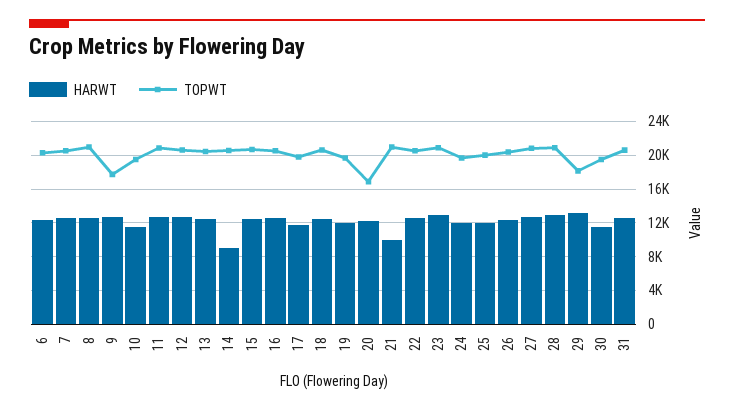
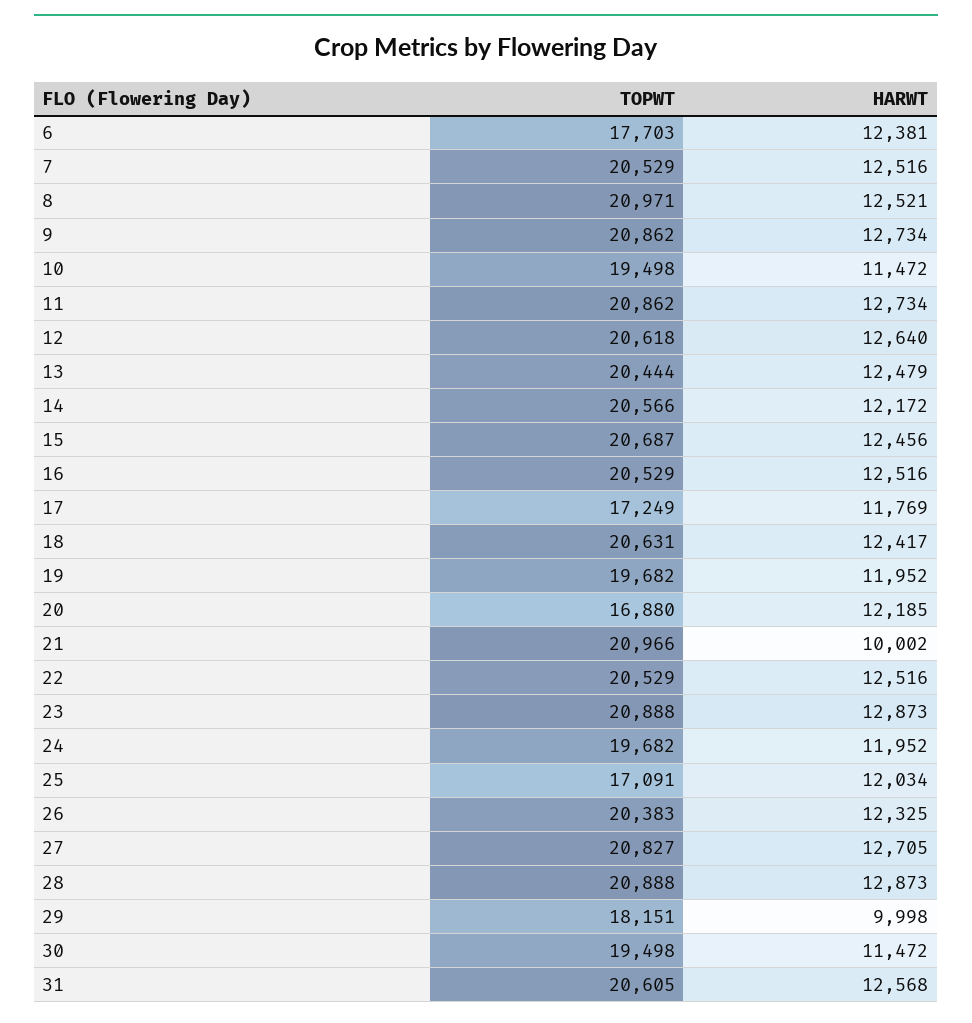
TOPWT, 6: 20000 -> 17703
TOPWT, 9: 18000 -> 20862
HARWT, 14: 9000 -> 12172
TOPWT, 17: 20000 -> 17249
TOPWT, 25: 20000 -> 17091
HARWT, 29: 13000 -> 9998

